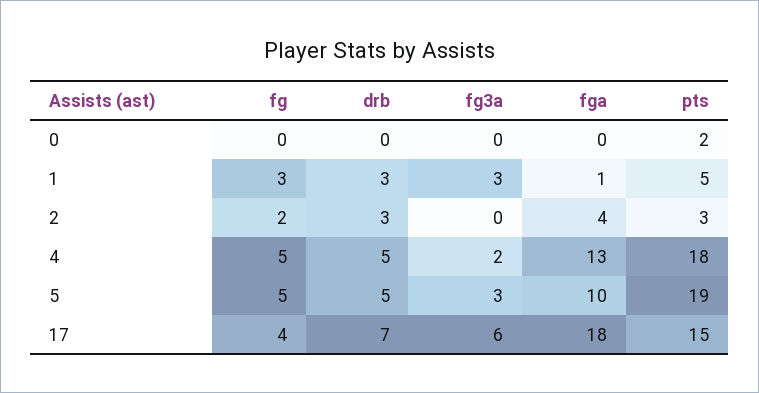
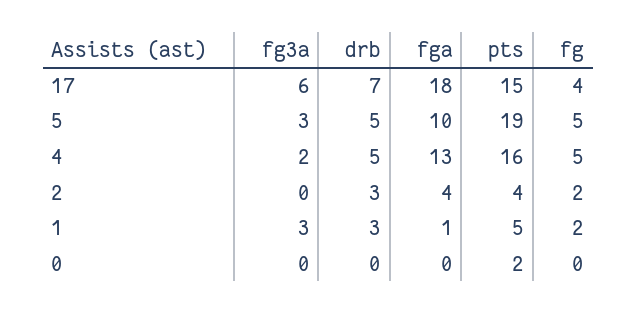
fg, 1: 3 -> 2
pts, 2: 3 -> 4
pts, 4: 18 -> 16

